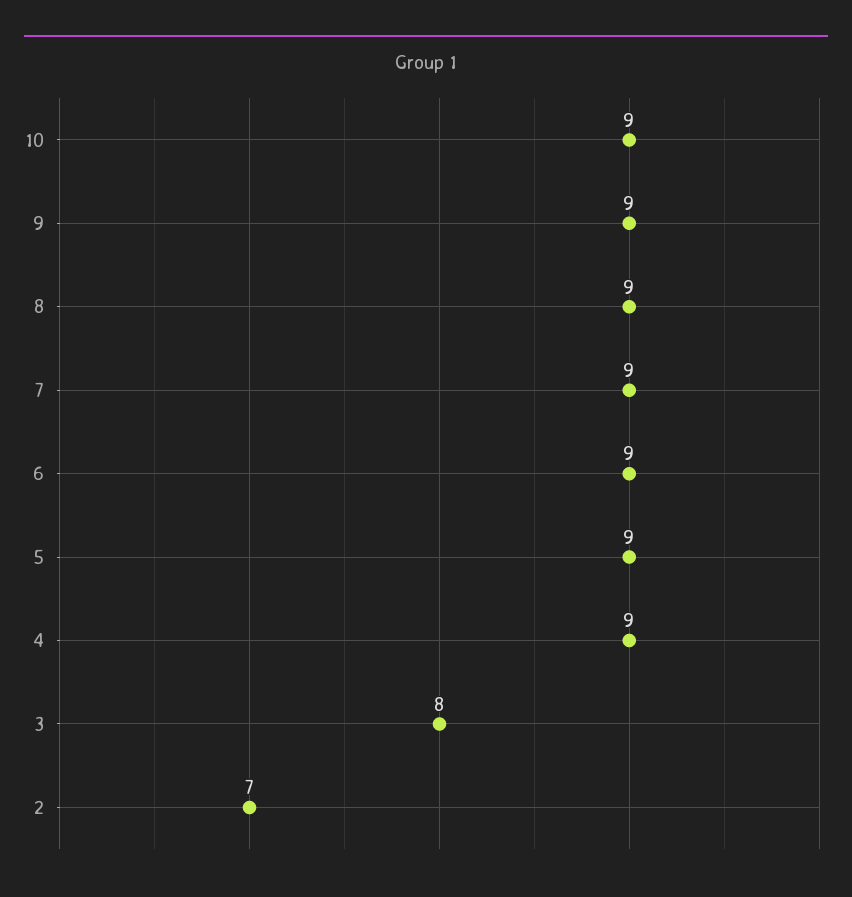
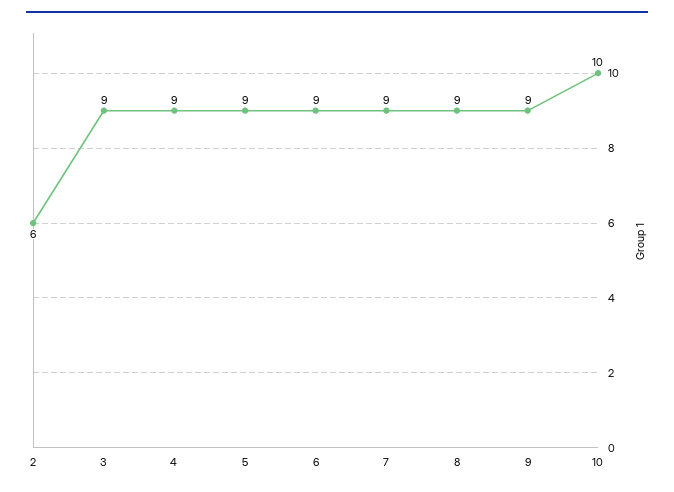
10: 9 -> 10
3: 8 -> 9
2: 7 -> 6

